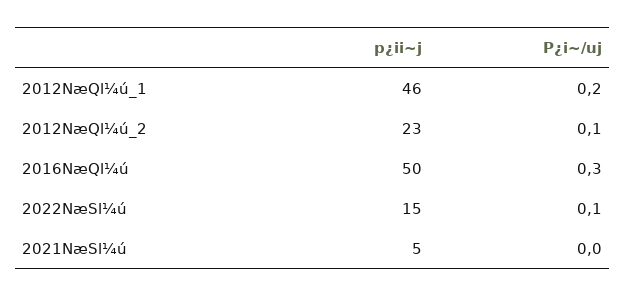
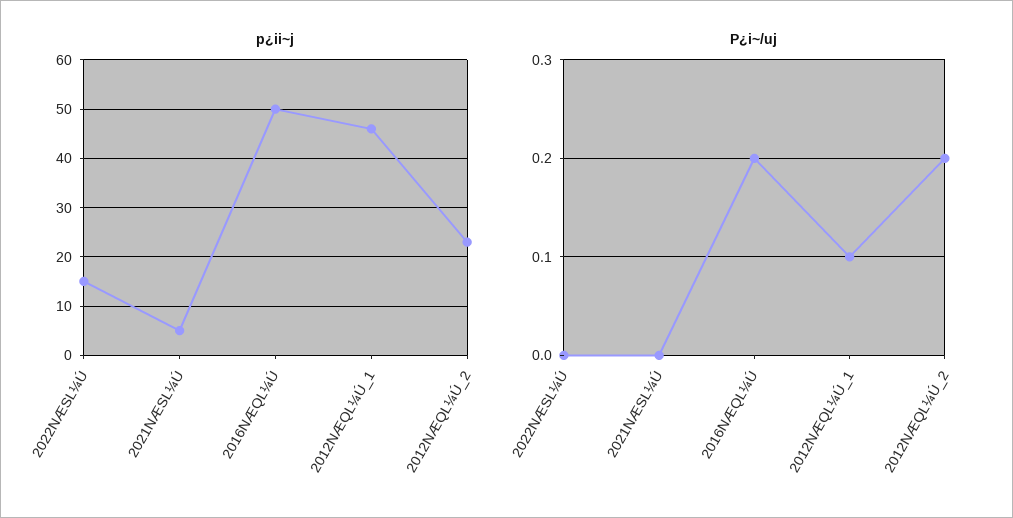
P¿i~/uj, 2012NæQl¼ú_1: 0.2 -> 0.1
P¿i~/uj, 2012NæQl¼ú_2: 0.1 -> 0.2
P¿i~/uj, 2016NæQl¼ú: 0.3 -> 0.2
P¿i~/uj, 2022NæSl¼ú: 0.1 -> 0

